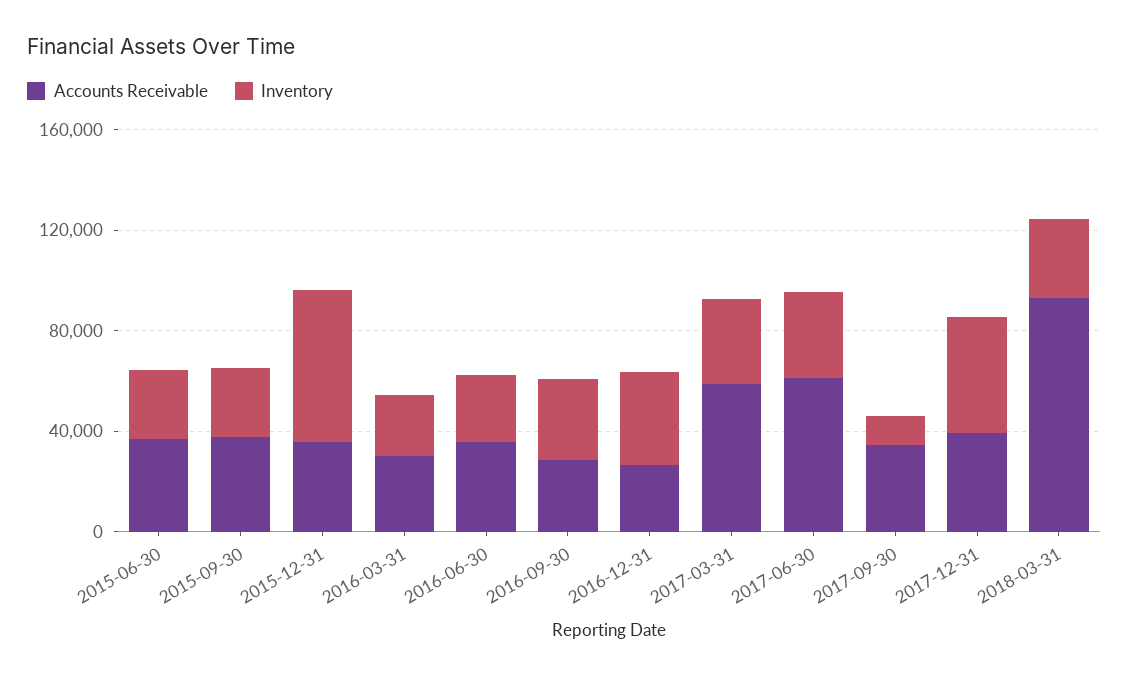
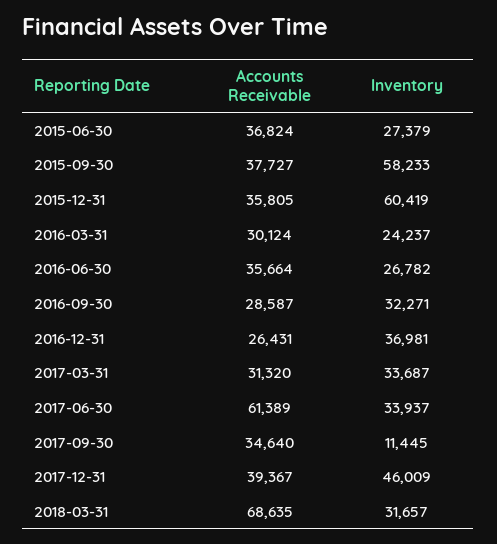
Inventory, 2015-09-30: 30000 -> 58233
Accounts Receivable, 2017-03-31: 60000 -> 31320
Accounts Receivable, 2018-03-31: 90000 -> 68635

